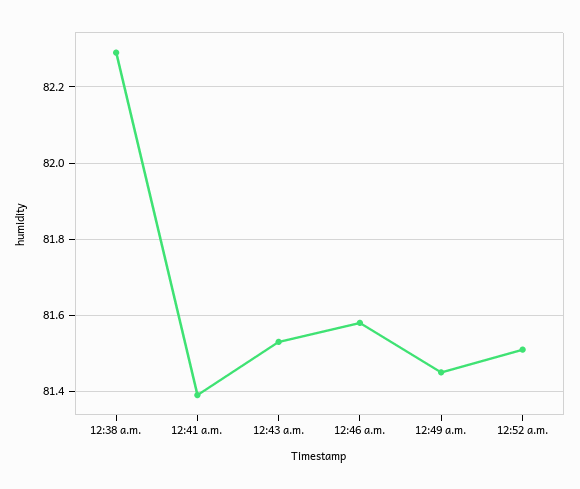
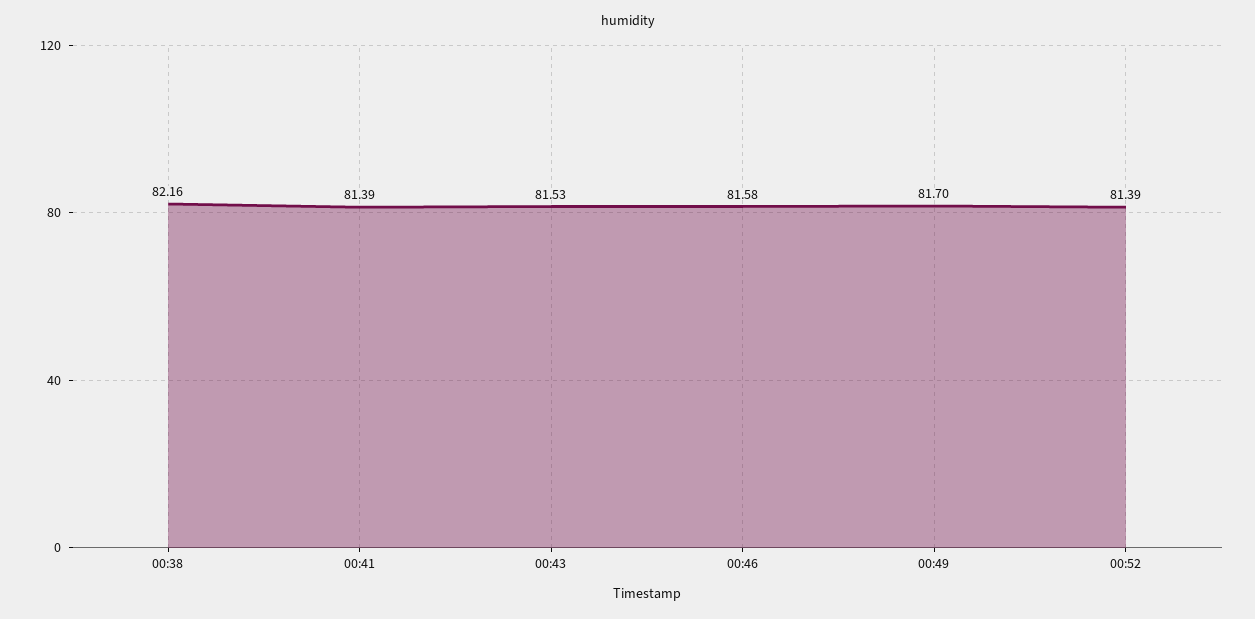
12:38 a.m.: 82.3 -> 82.16
12:49 a.m.: 81.45 -> 81.7
12:52 a.m.: 81.5 -> 81.39

